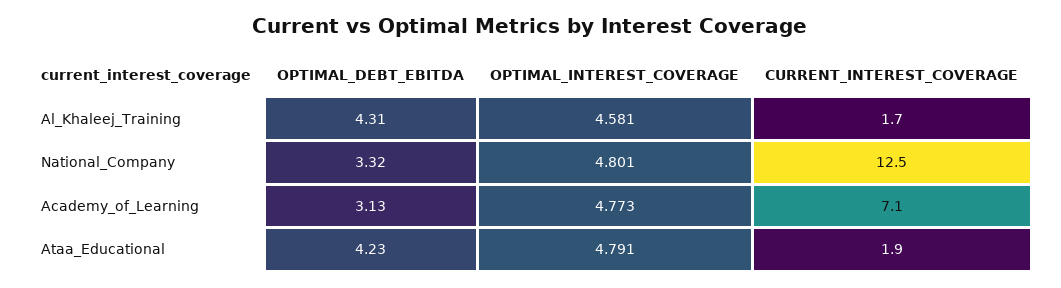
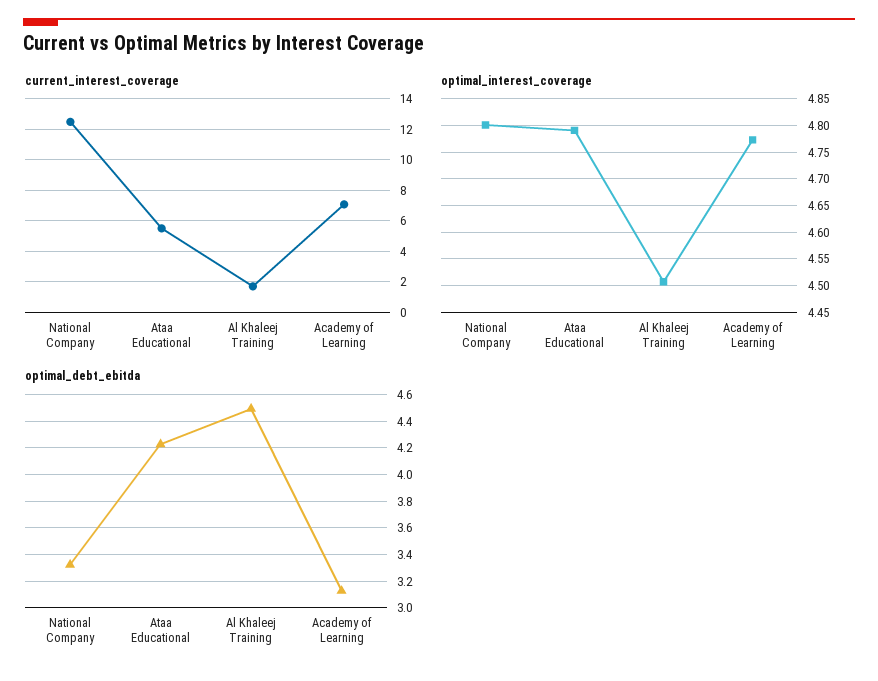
OPTIMAL_DEBT_EBITDA, Al_Khaleej_Training: 4.31 -> 4.5
OPTIMAL_INTEREST_COVERAGE, Al_Khaleej_Training: 4.581 -> 4.5
CURRENT_INTEREST_COVERAGE, Ataa_Educational: 1.9 -> 5.5

